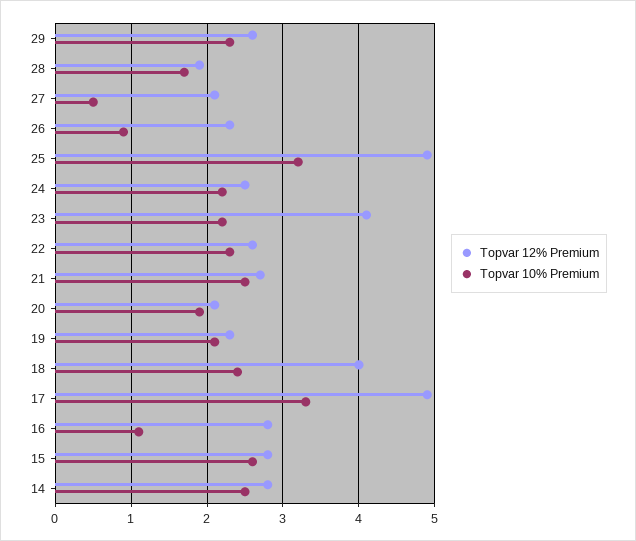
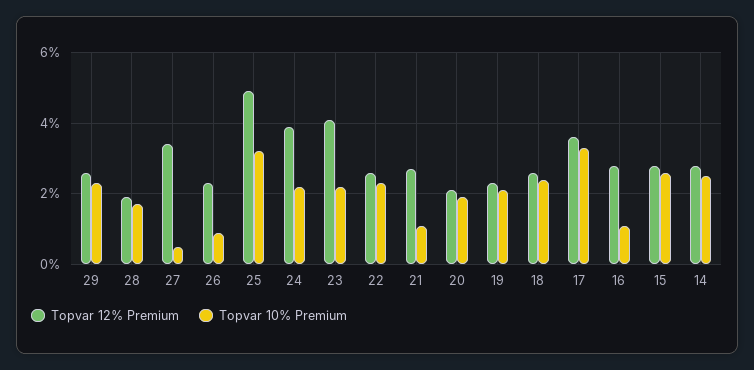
Topvar 12% Premium, 27: 2.1 -> 3.5
Topvar 12% Premium, 24: 2.5 -> 4
Topvar 10% Premium, 21: 2.5 -> 1
Topvar 12% Premium, 18: 4 -> 2.5
Topvar 12% Premium, 17: 4.9 -> 3.5

